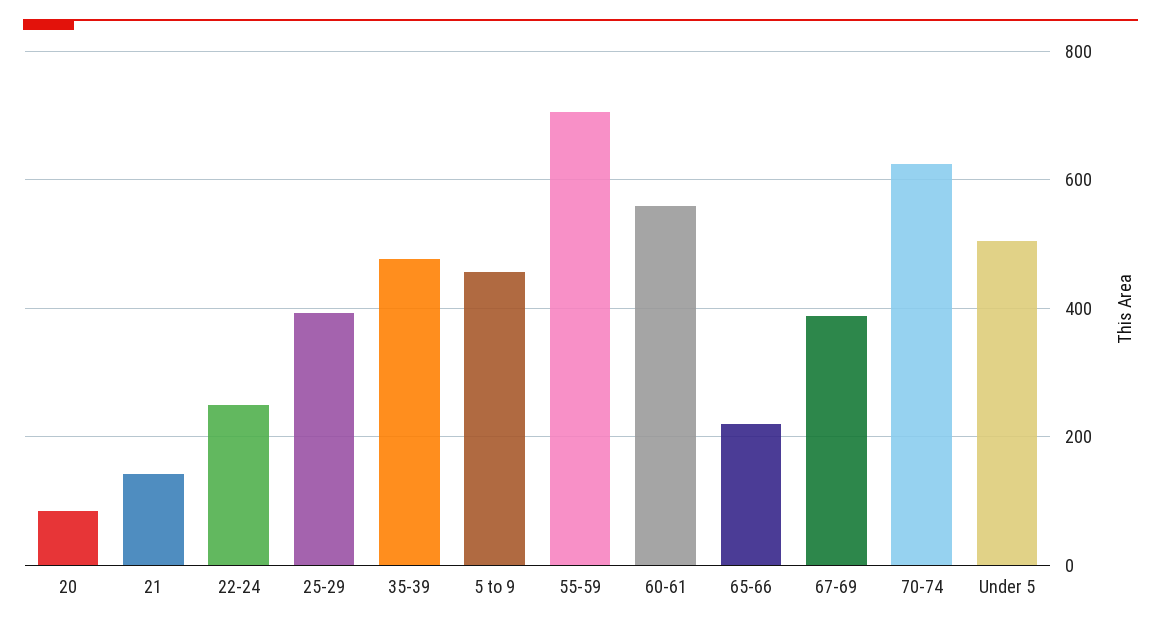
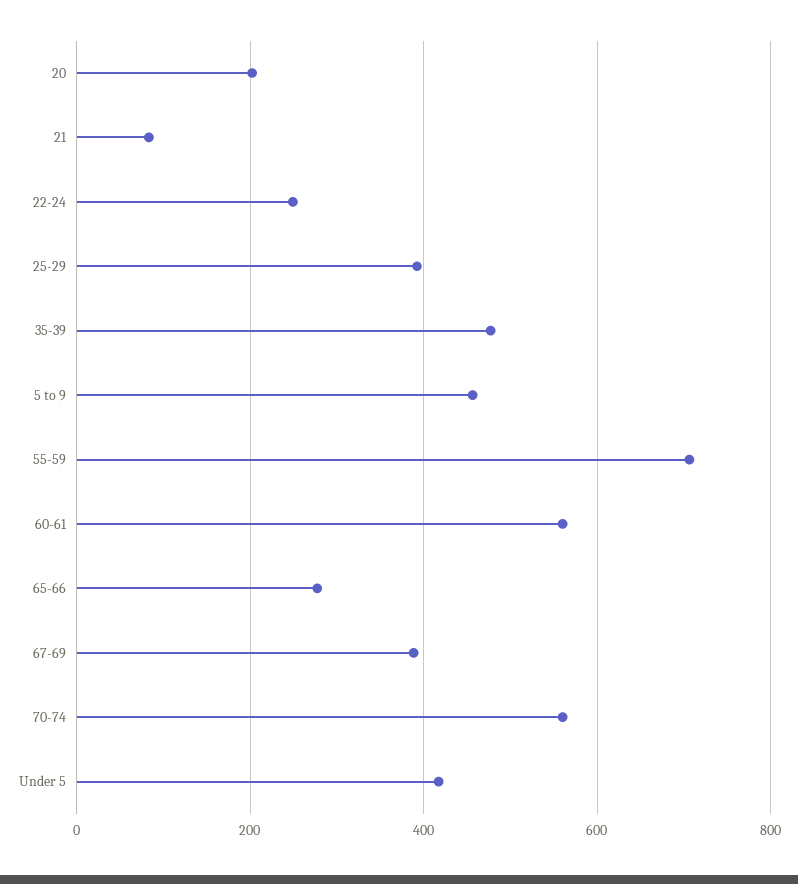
20: 80 -> 200
21: 140 -> 80
65-66: 220 -> 280
70-74: 620 -> 560
Under 5: 500 -> 420

